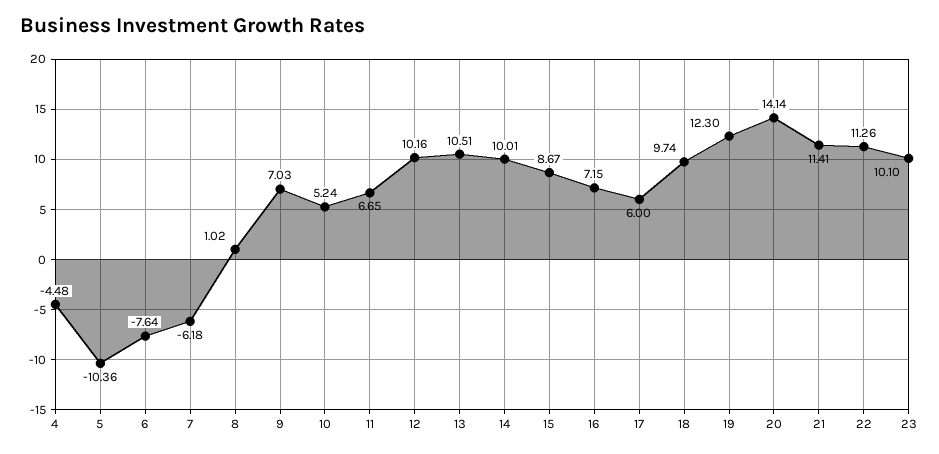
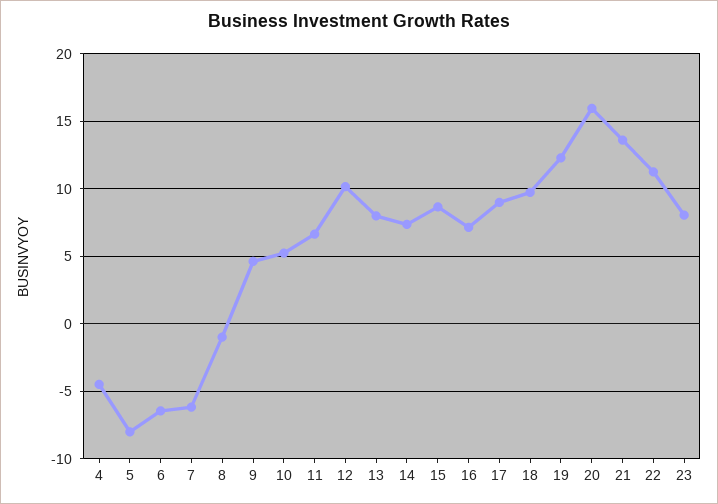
5: -10.36 -> -8
6: -7.64 -> -6.5
8: 1.02 -> -1
9: 7.03 -> 4.5
13: 10.51 -> 8
14: 10.01 -> 7.5
17: 6 -> 9
20: 14.14 -> 16
21: 11.41 -> 13.5
23: 10.1 -> 8

